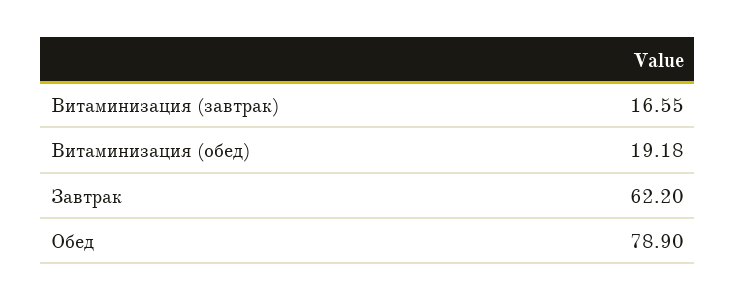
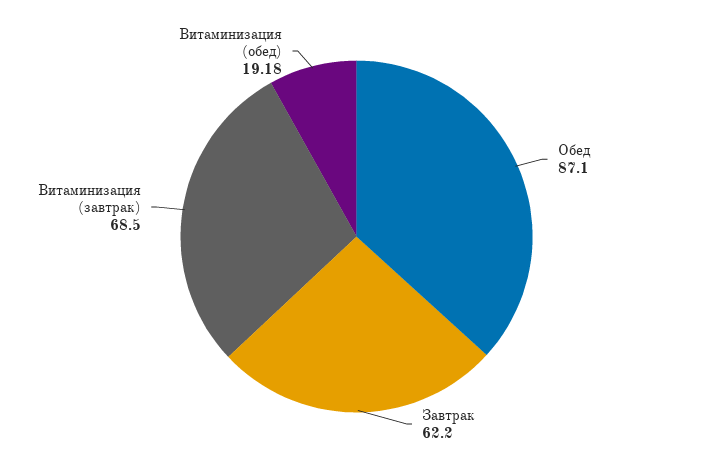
Витаминизация (завтрак): 16.55 -> 68.5
Обед: 78.9 -> 87.1

